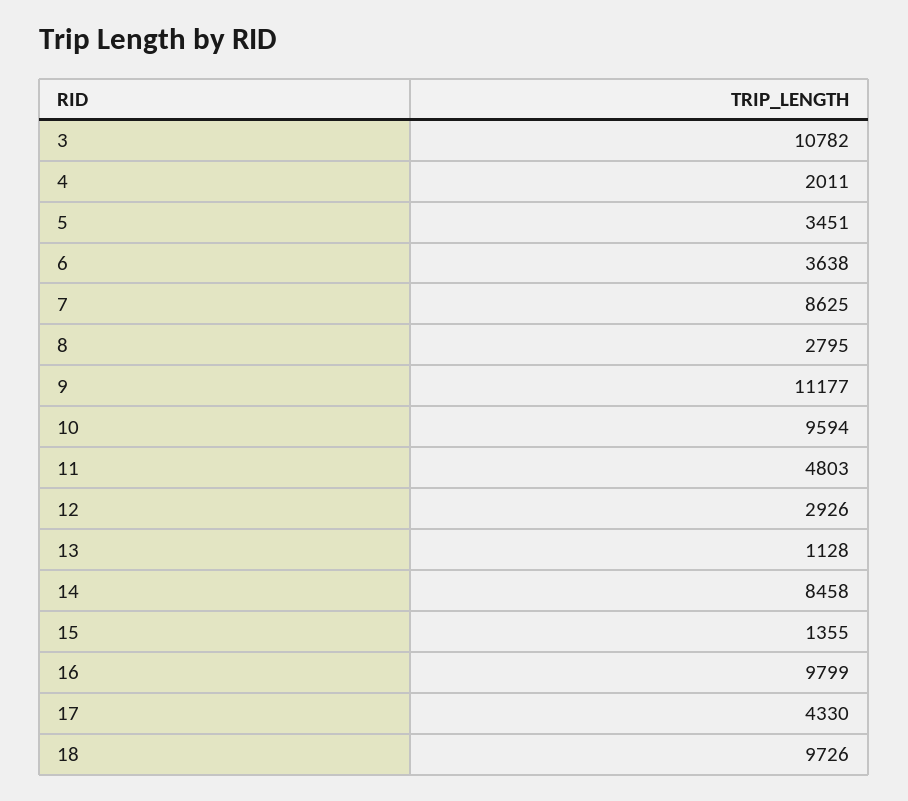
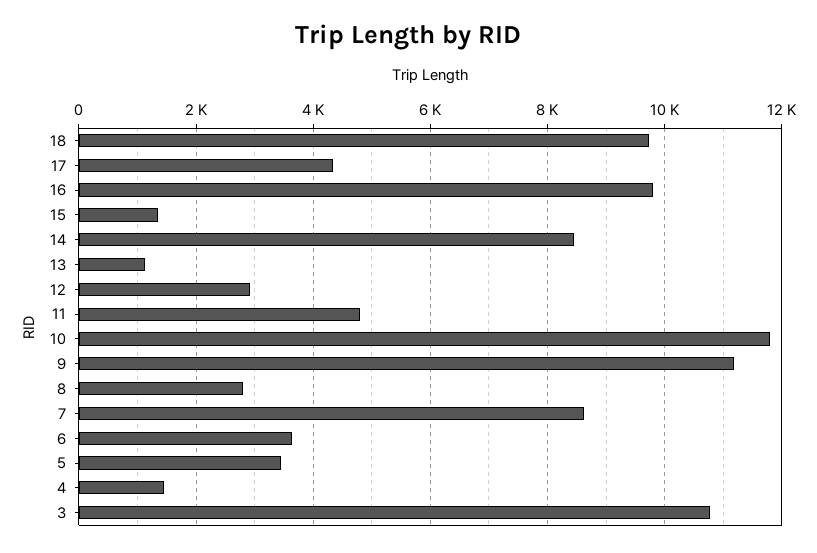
4: 2011 -> 1400
10: 9594 -> 11800

